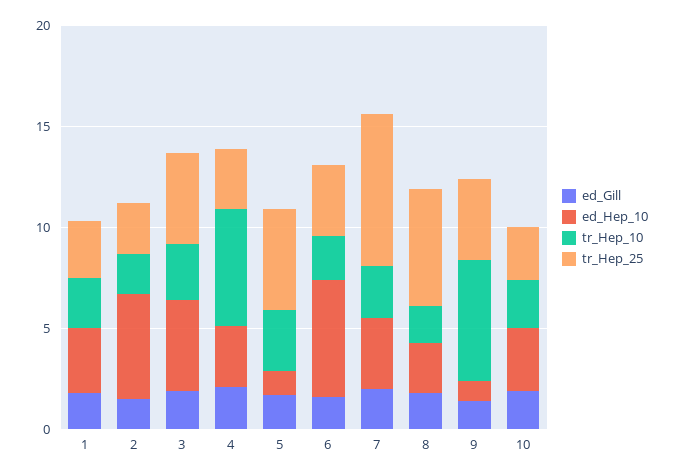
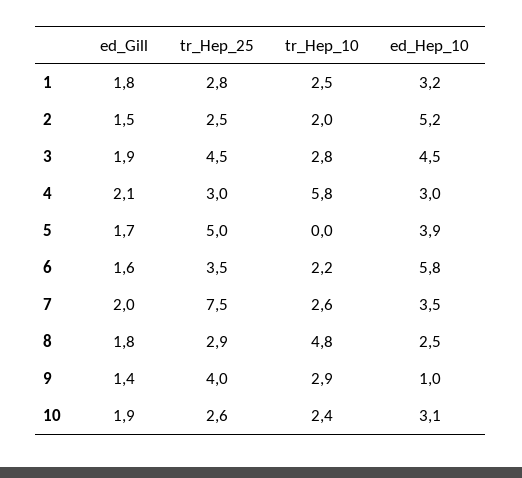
ed_Hep_10, 5: 1 -> 3.9
tr_Hep_10, 5: 3 -> 0
tr_Hep_10, 8: 2 -> 4.8
tr_Hep_25, 8: 6 -> 2.9
tr_Hep_10, 9: 6 -> 2.9

